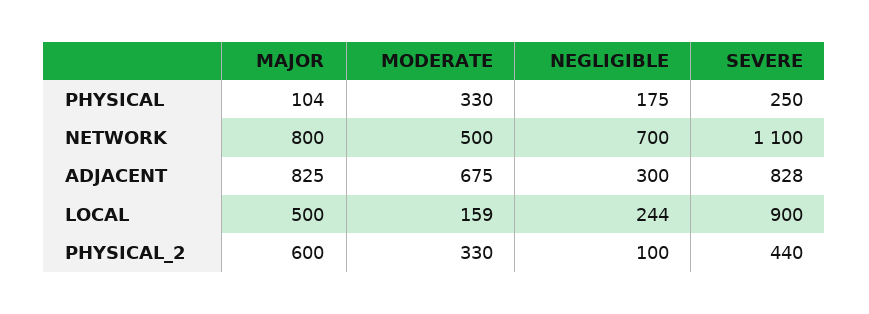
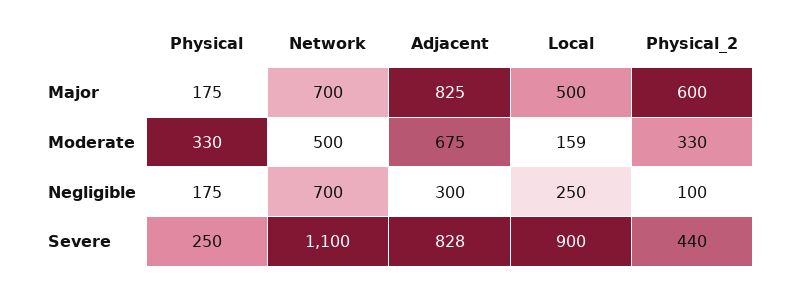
MAJOR, PHYSICAL: 104 -> 175
MAJOR, NETWORK: 800 -> 700
NEGLIGIBLE, LOCAL: 244 -> 250

